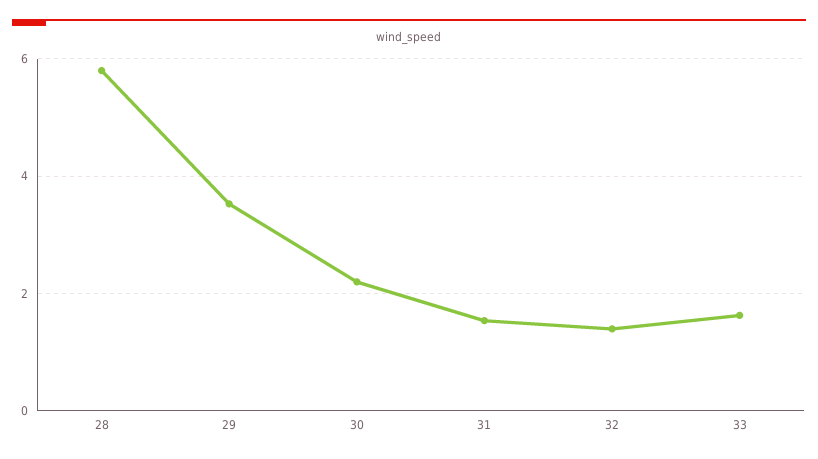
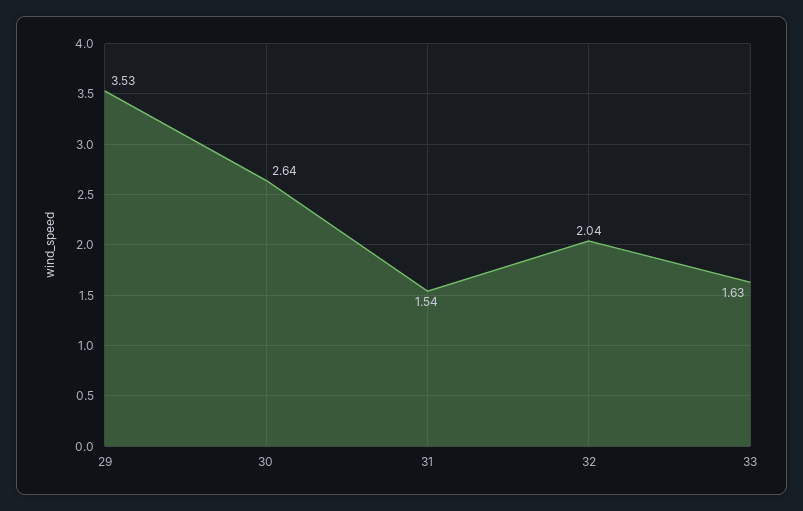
28: 5.8 -> none
30: 2.2 -> 2.64
32: 1.4 -> 2.04

